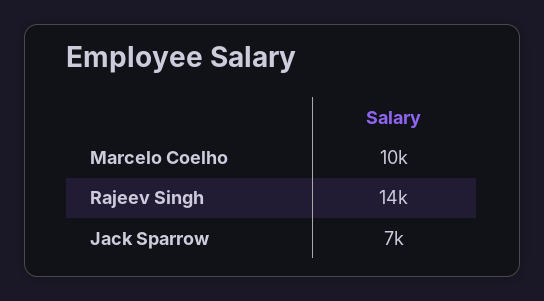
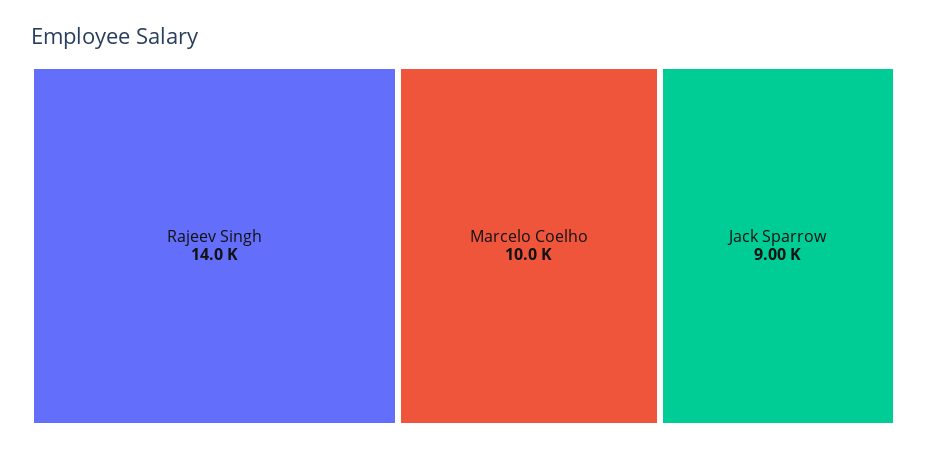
Jack Sparrow: 7000 -> 9000

